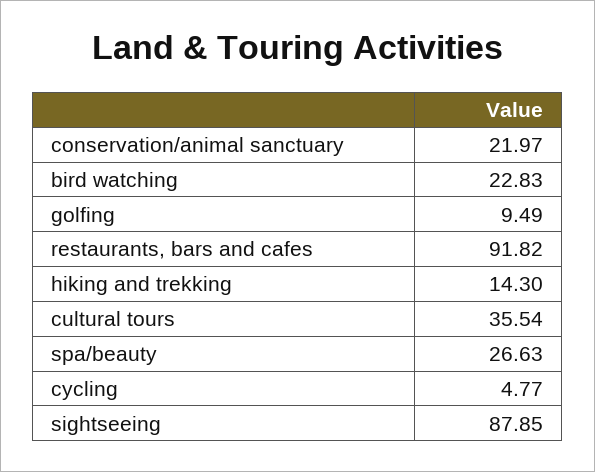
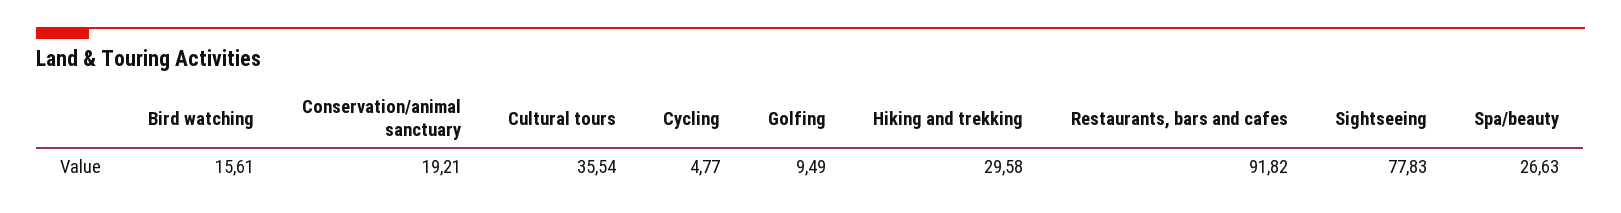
conservation/animal sanctuary: 21.97 -> 19.21
bird watching: 22.83 -> 15.61
hiking and trekking: 14.3 -> 29.58
sightseeing: 87.85 -> 77.83

